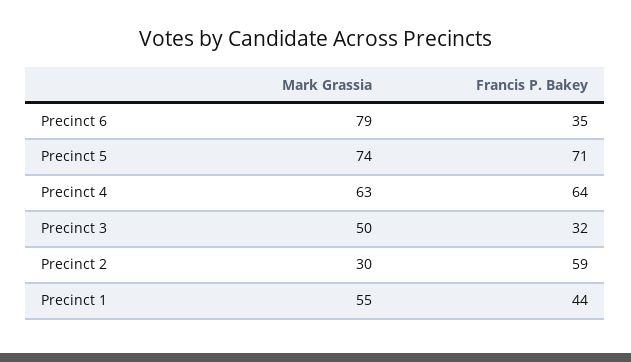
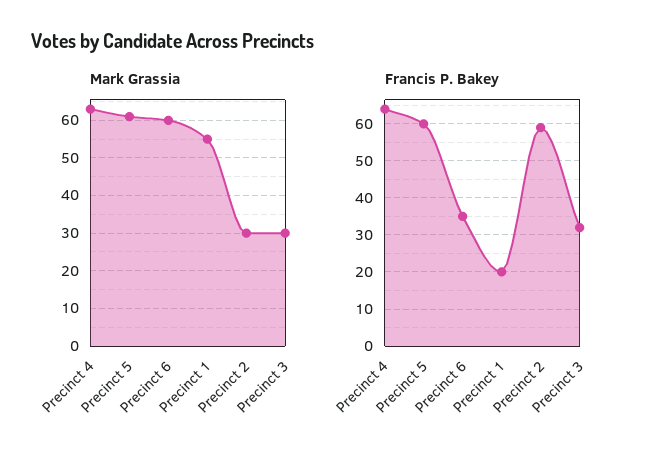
Mark Grassia, Precinct 6: 79 -> 60
Mark Grassia, Precinct 5: 74 -> 60
Francis P. Bakey, Precinct 5: 71 -> 60
Mark Grassia, Precinct 3: 50 -> 30
Francis P. Bakey, Precinct 1: 44 -> 20

